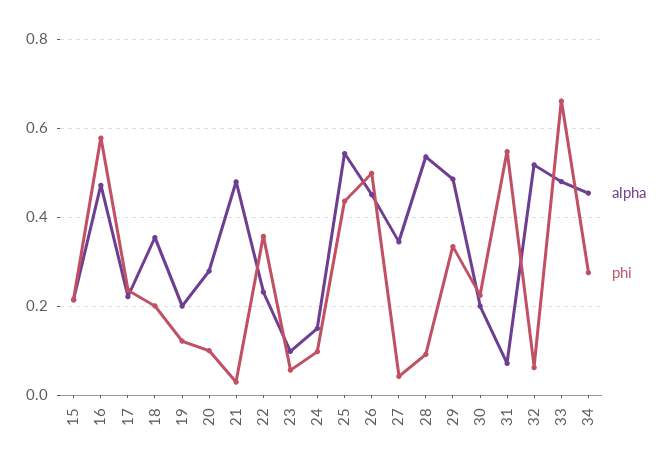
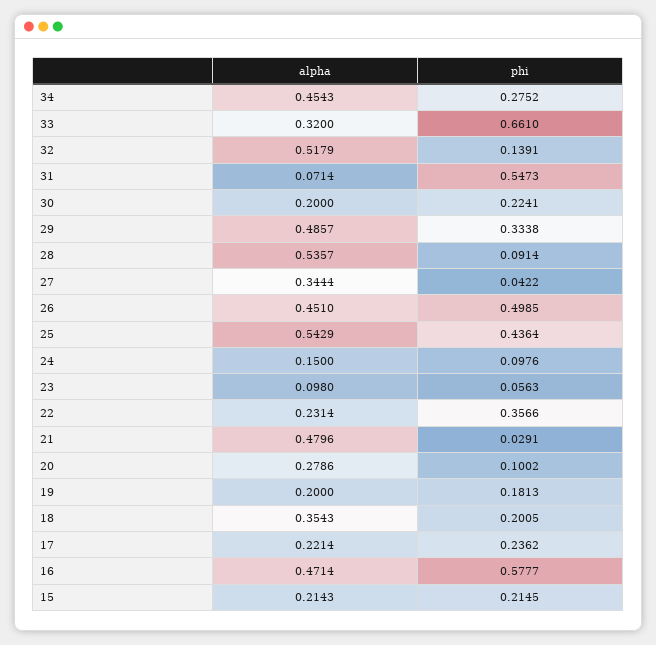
phi, 19: 0.12 -> 0.1813
phi, 32: 0.06 -> 0.1391
alpha, 33: 0.48 -> 0.32

